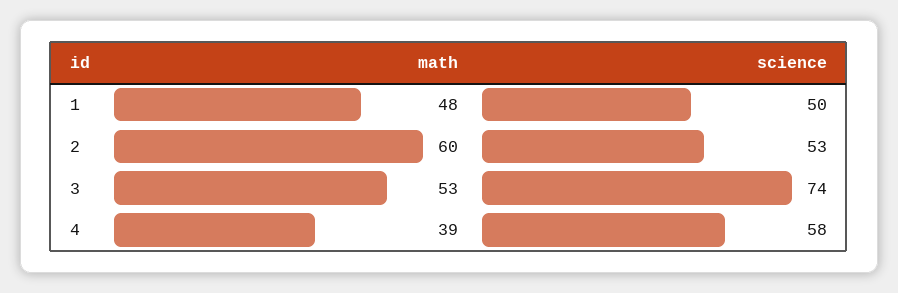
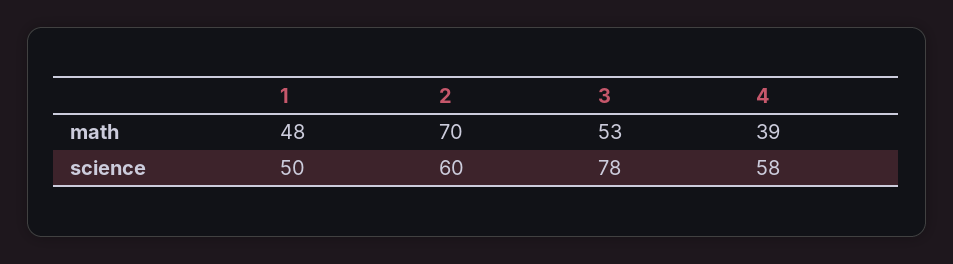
math, 2: 60 -> 70
science, 2: 53 -> 60
science, 3: 74 -> 78

